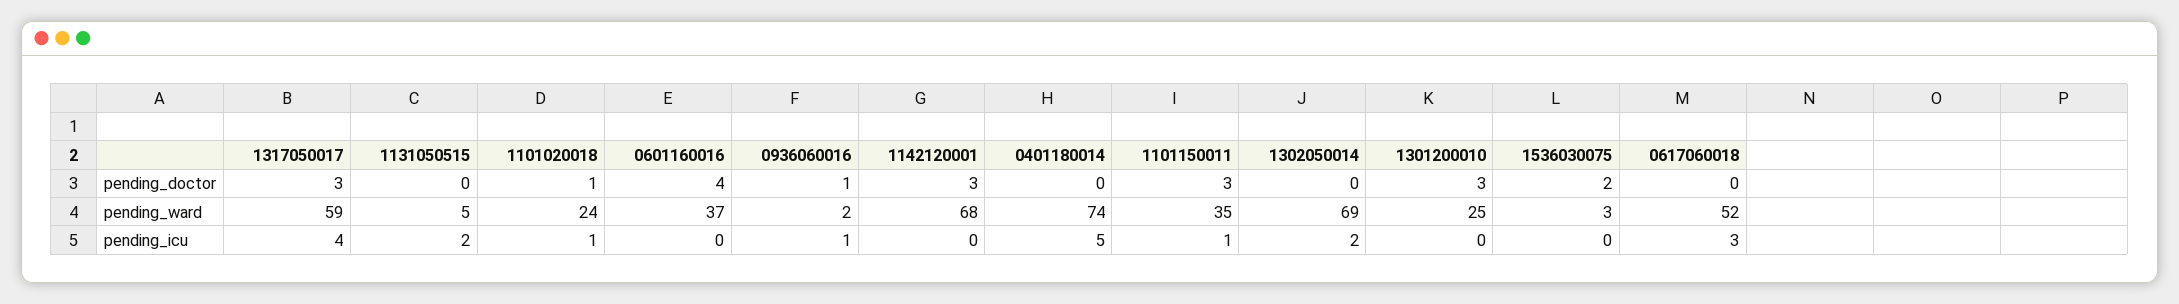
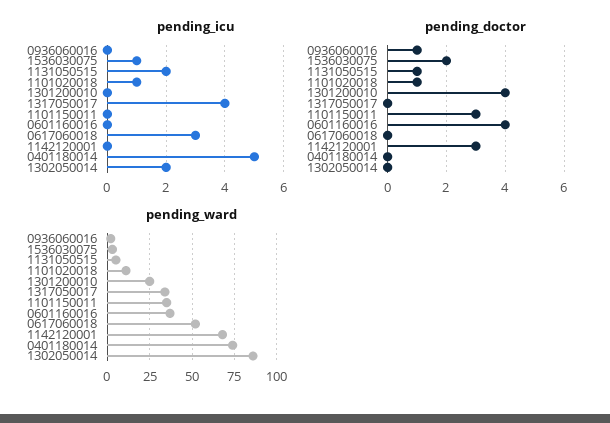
pending_doctor, 1317050017: 3 -> 0
pending_doctor, 1131050515: 0 -> 1
pending_doctor, 1301200010: 3 -> 4
pending_ward, 1317050017: 59 -> 35
pending_ward, 1101020018: 24 -> 10
pending_ward, 1302050014: 69 -> 85
pending_icu, 0936060016: 1 -> 0
pending_icu, 1101150011: 1 -> 0
pending_icu, 1536030075: 0 -> 1

